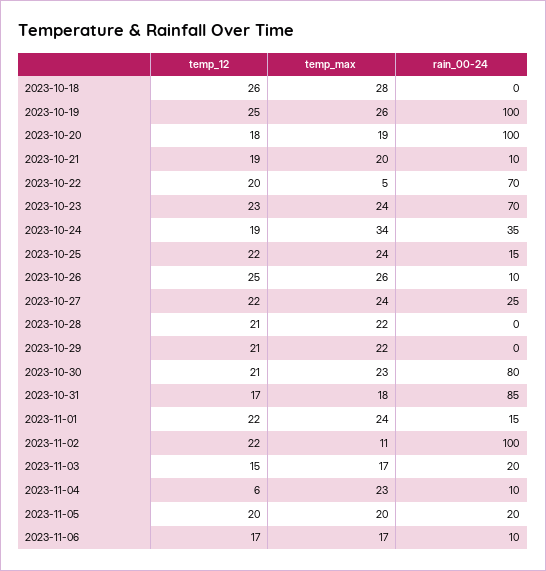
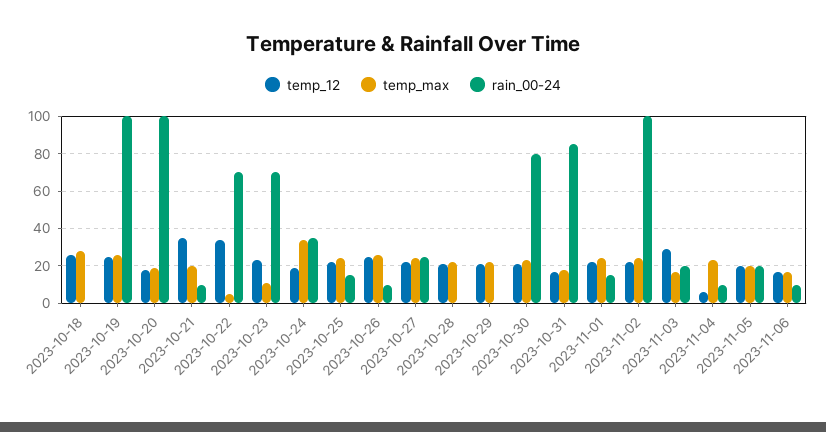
temp_12, 2023-10-21: 19 -> 35
temp_12, 2023-10-22: 20 -> 35
temp_max, 2023-10-23: 24 -> 10
temp_max, 2023-11-02: 11 -> 25
temp_12, 2023-11-03: 15 -> 30

